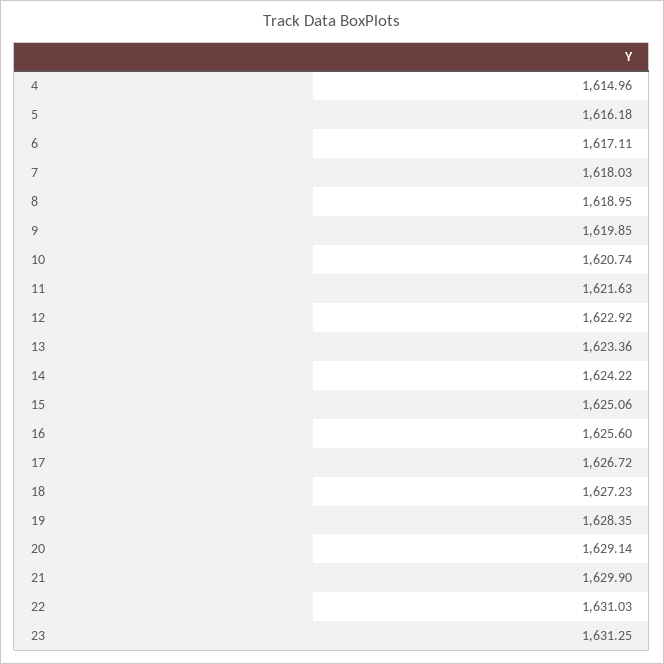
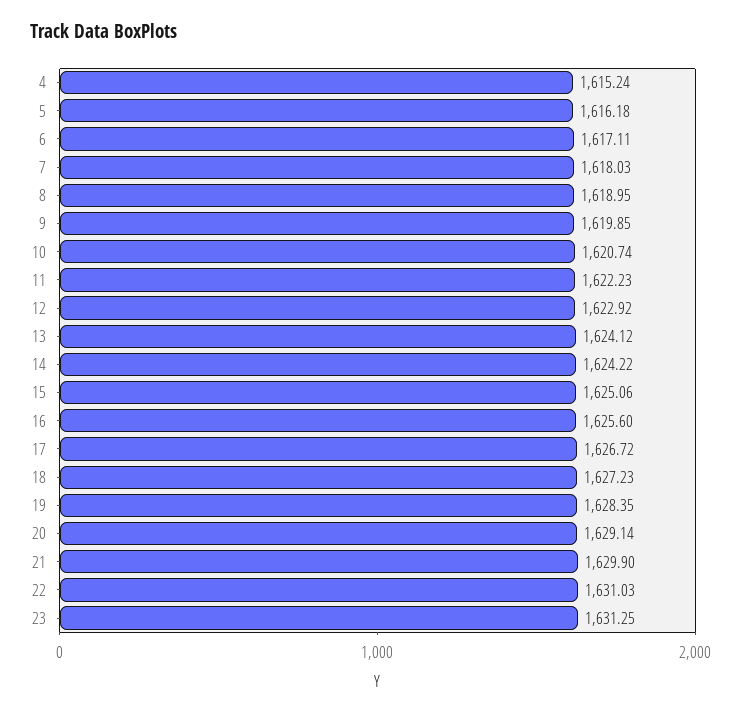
4: 1614.96 -> 1615.24
11: 1621.63 -> 1622.23
13: 1623.36 -> 1624.12

